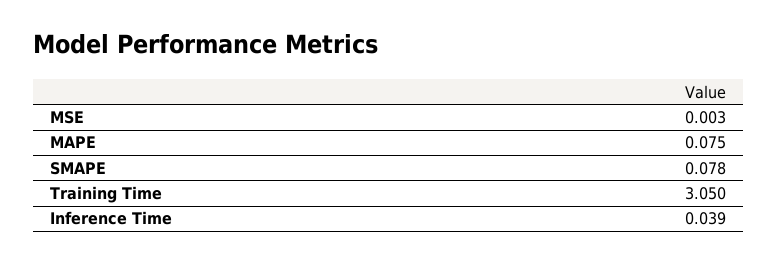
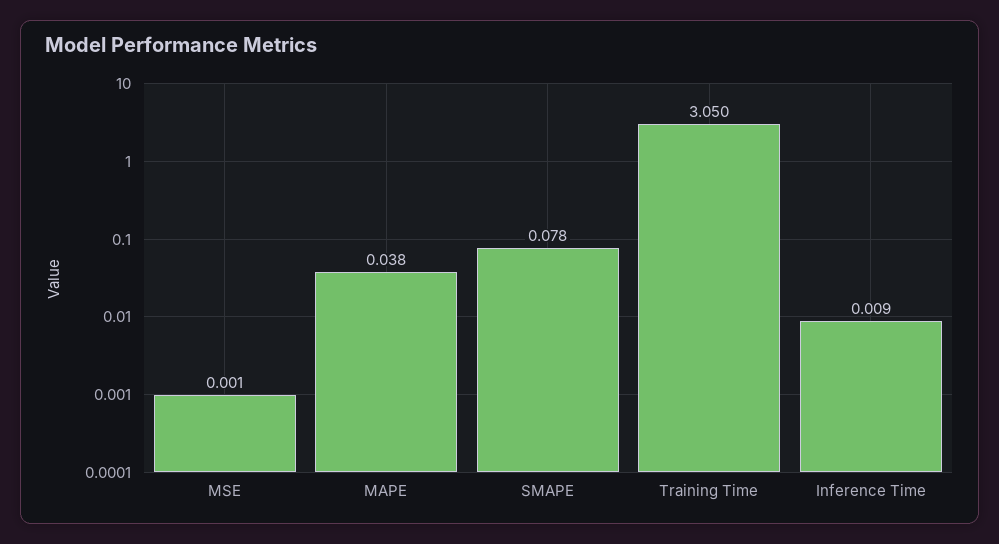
MSE: 0.003 -> 0.001
MAPE: 0.075 -> 0.038
Inference Time: 0.039 -> 0.009

